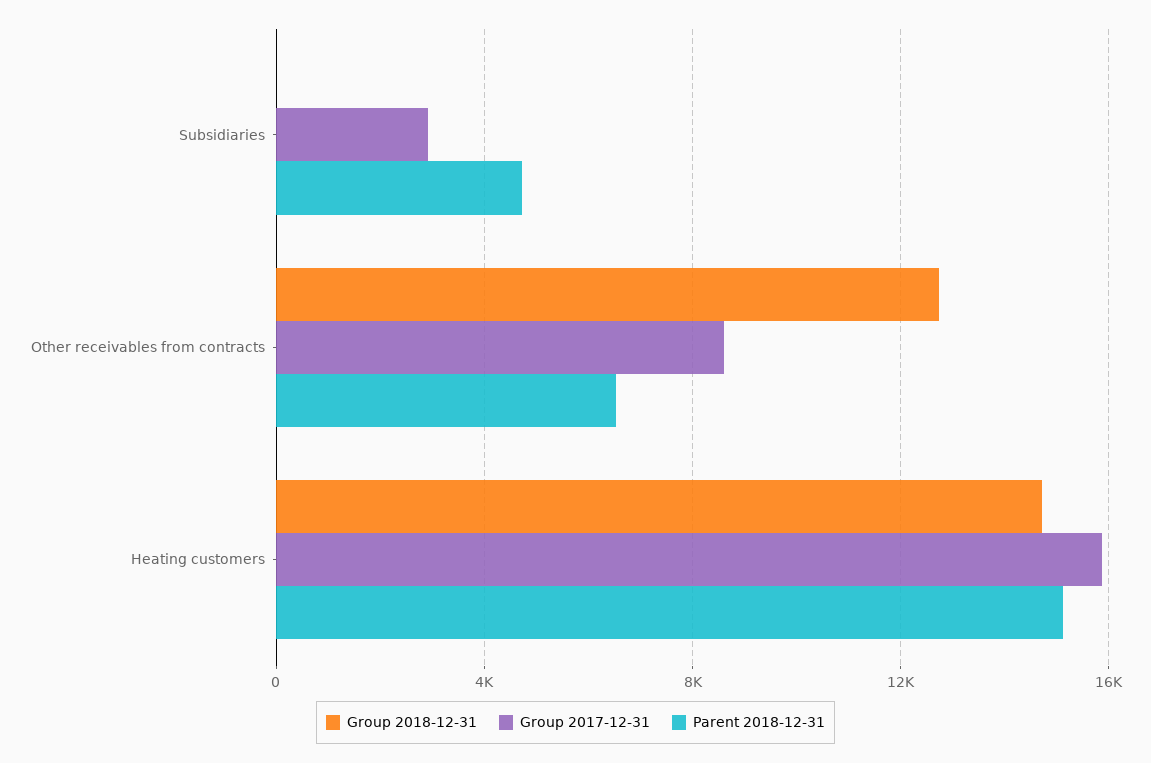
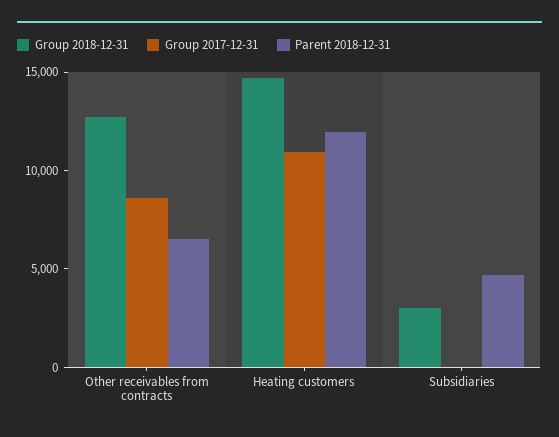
Group 2018-12-31, Subsidiaries: 0 -> 3000
Group 2017-12-31, Subsidiaries: 3000 -> 0
Group 2017-12-31, Heating customers: 16000 -> 11000
Parent 2018-12-31, Heating customers: 15000 -> 12000

